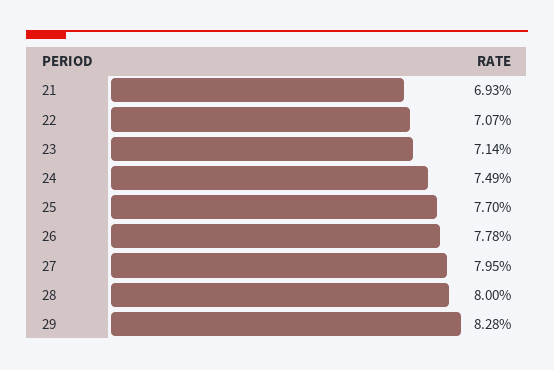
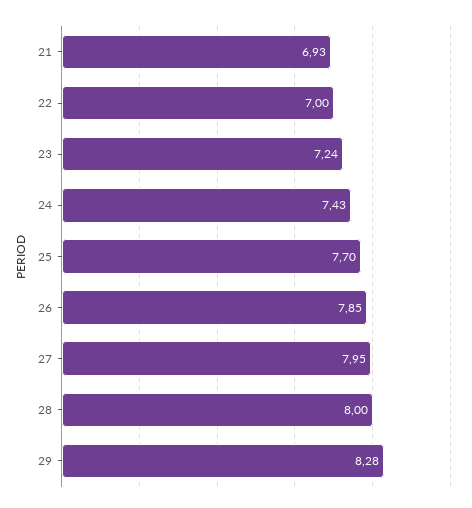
22: 7.07 -> 7
23: 7.14 -> 7.24
24: 7.49 -> 7.43
26: 7.78 -> 7.85

